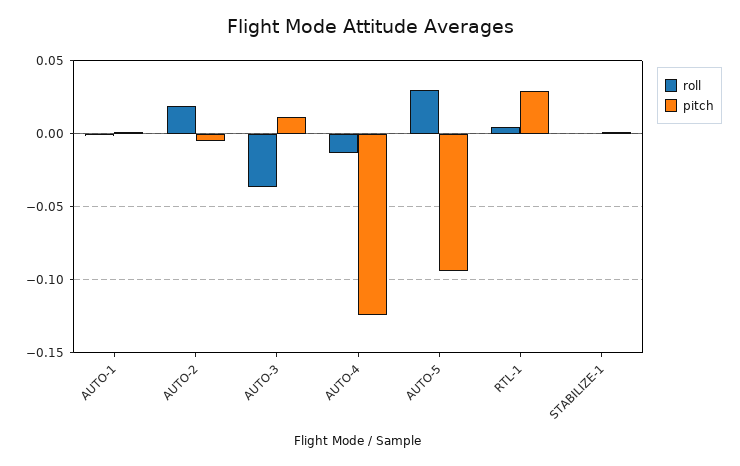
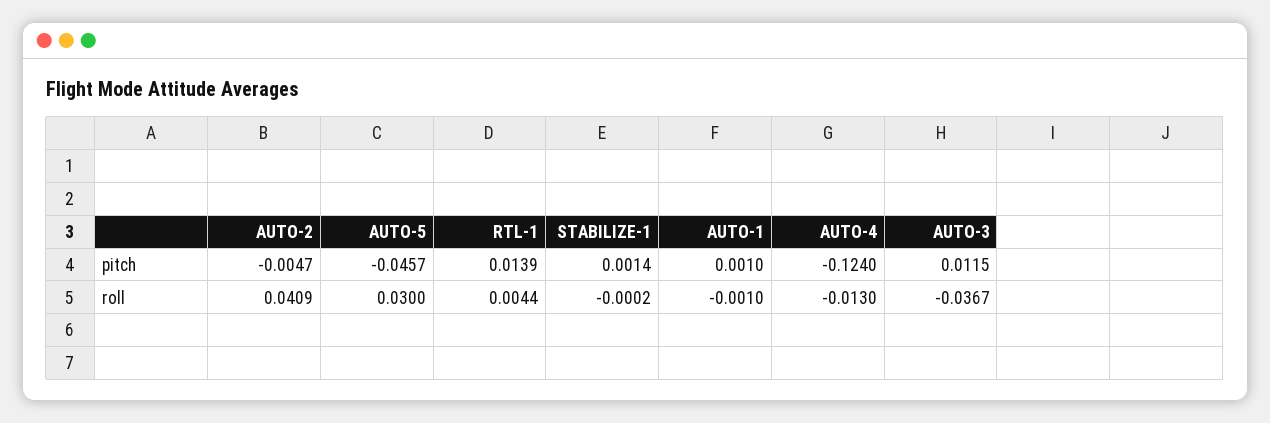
roll, AUTO-2: 0.02 -> 0.0409
pitch, AUTO-5: -0.095 -> -0.0457
pitch, RTL-1: 0.03 -> 0.0139

